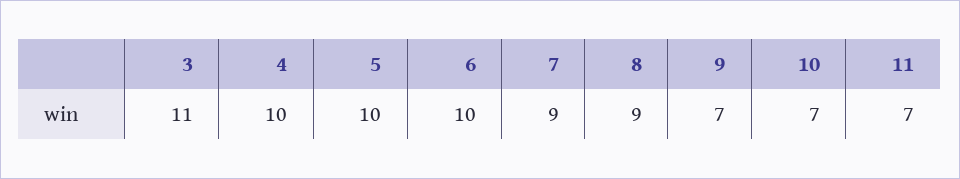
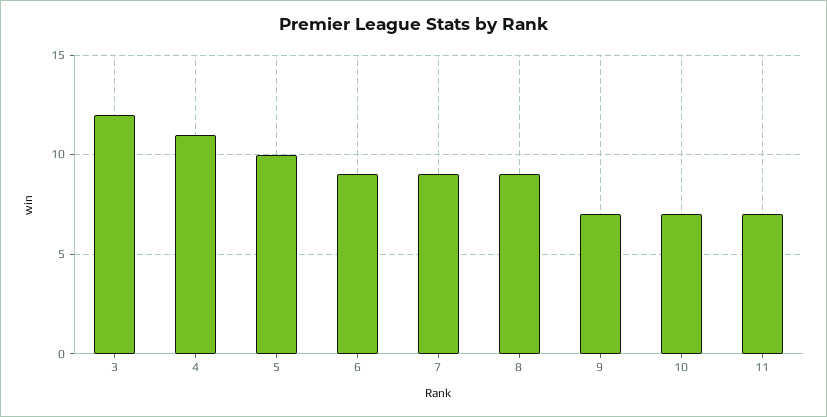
3: 11 -> 12
4: 10 -> 11
6: 10 -> 9

